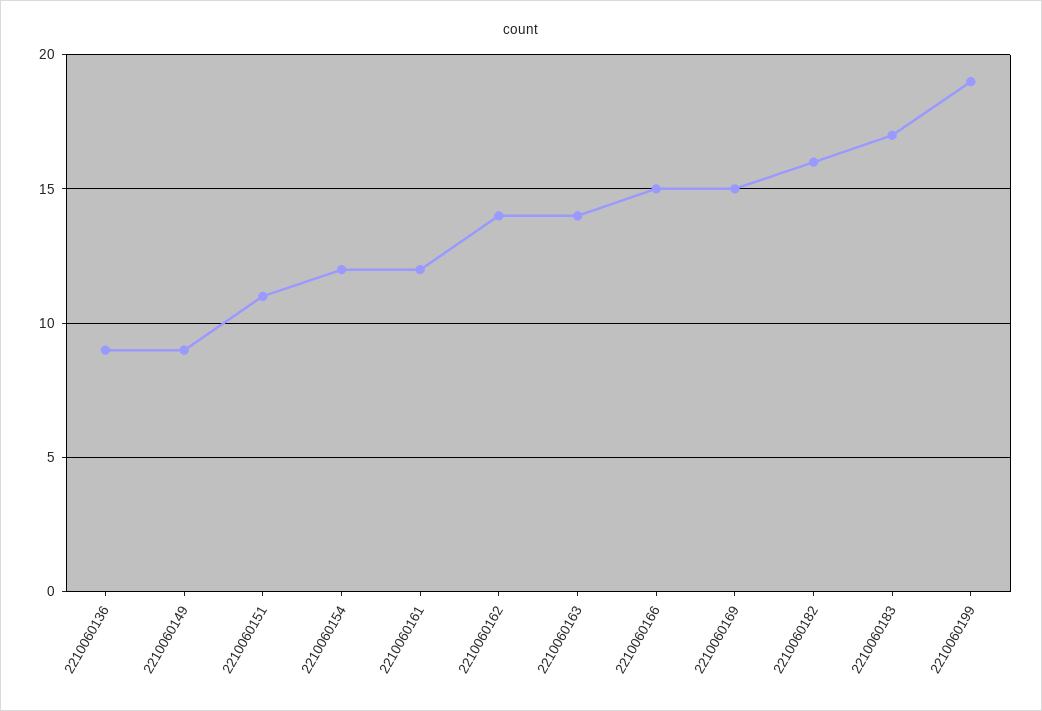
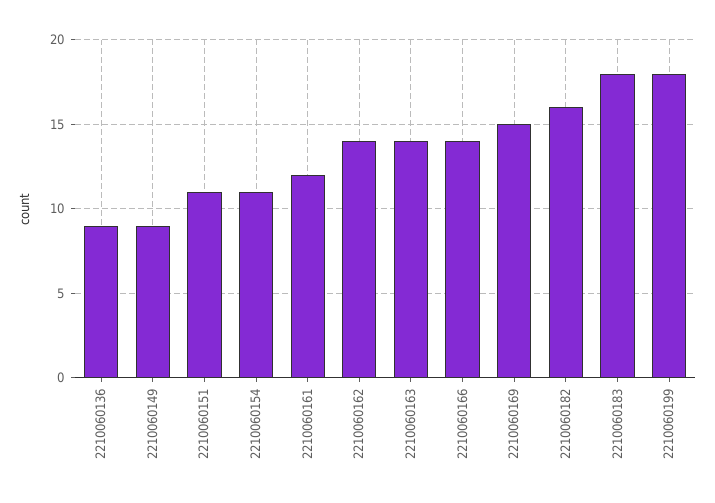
2210060154: 12 -> 11
2210060166: 15 -> 14
2210060183: 17 -> 18
2210060199: 19 -> 18

